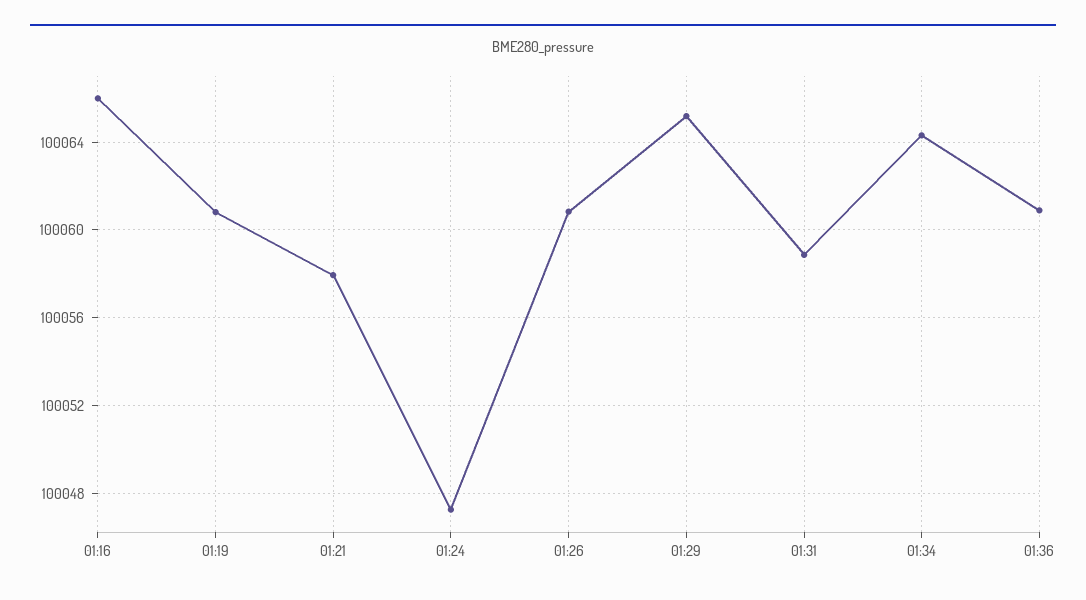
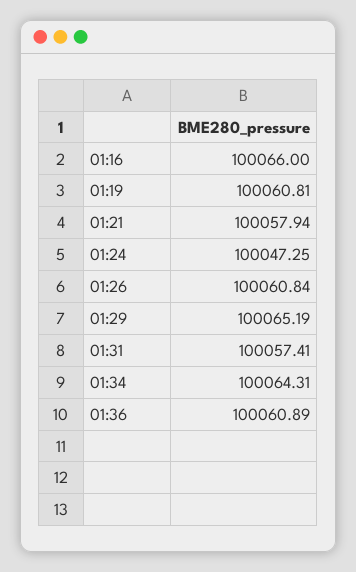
01:31: 100059 -> 100057.41

